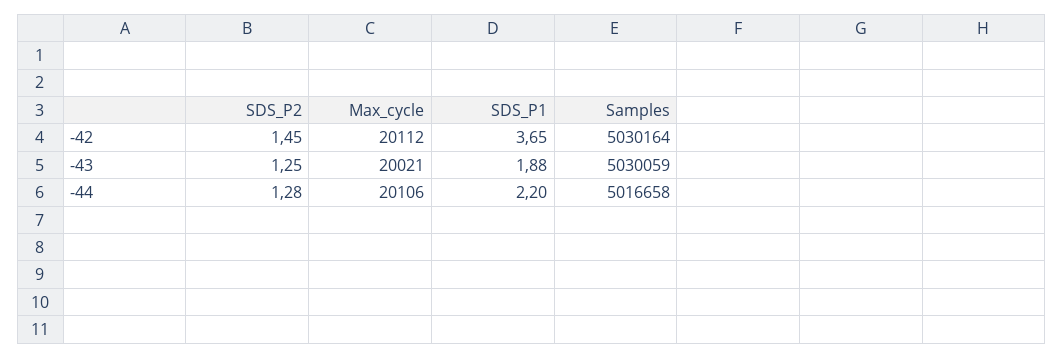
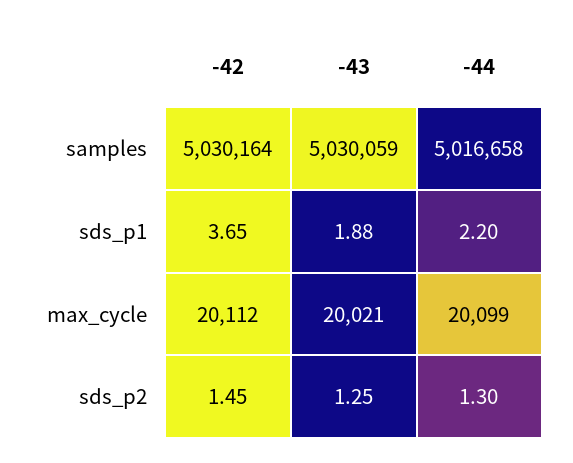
SDS_P2, -44: 1.28 -> 1.3
Max_cycle, -44: 20106 -> 20099

